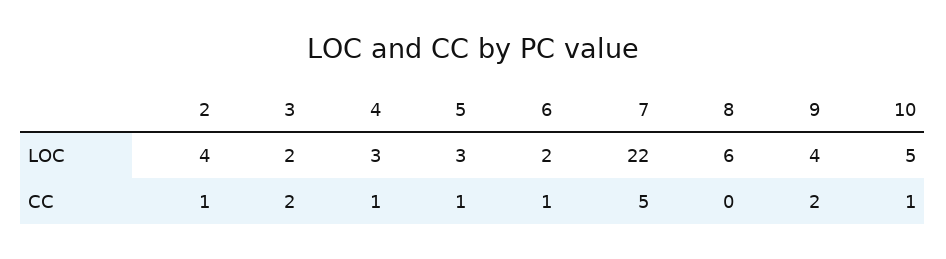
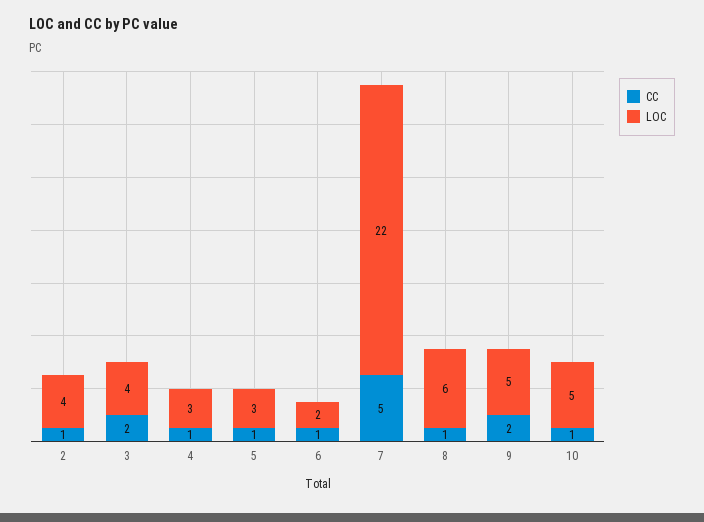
LOC, 3: 2 -> 4
LOC, 9: 4 -> 5
CC, 8: 0 -> 1

